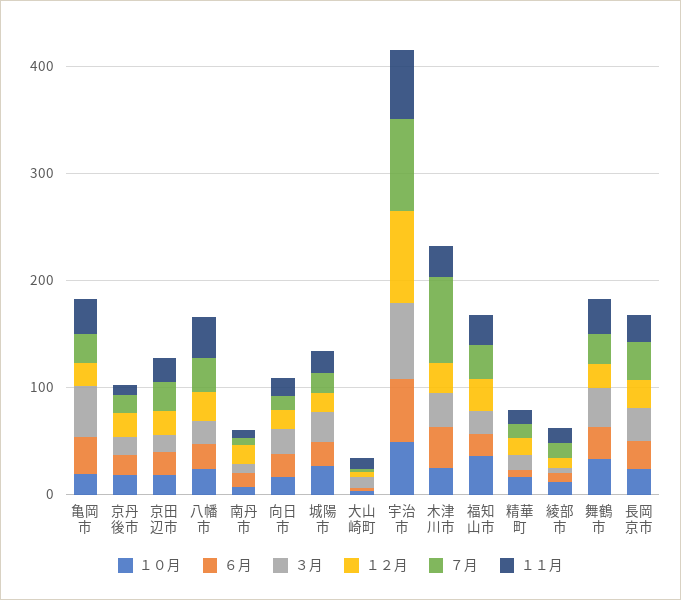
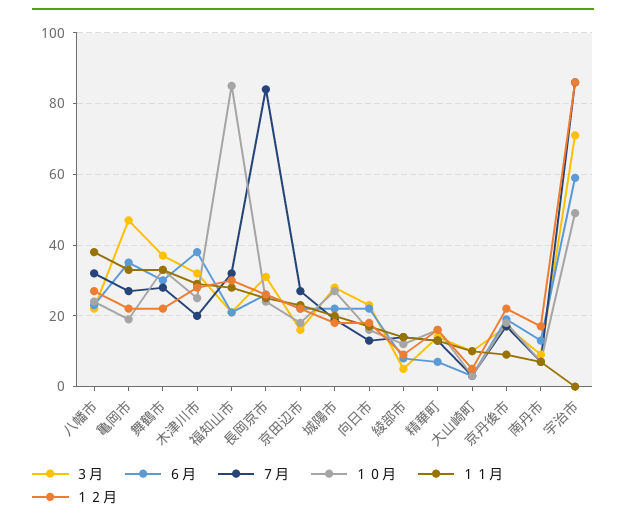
１１月, 宇治市: 60 -> 0
７月, 木津川市: 80 -> 20
１０月, 福知山市: 40 -> 85
７月, 長岡京市: 40 -> 85

